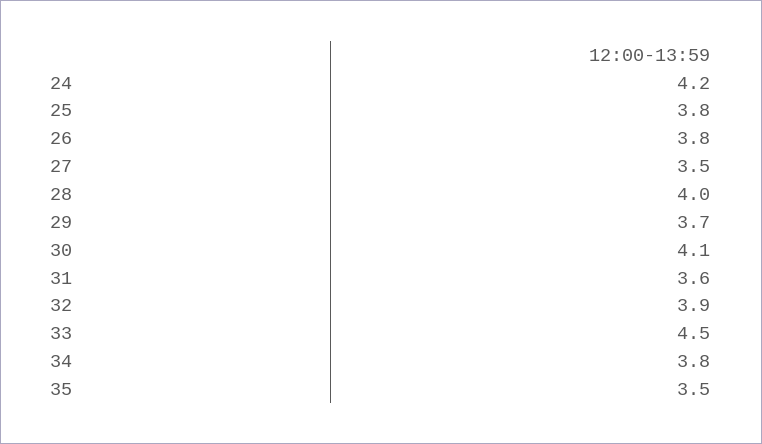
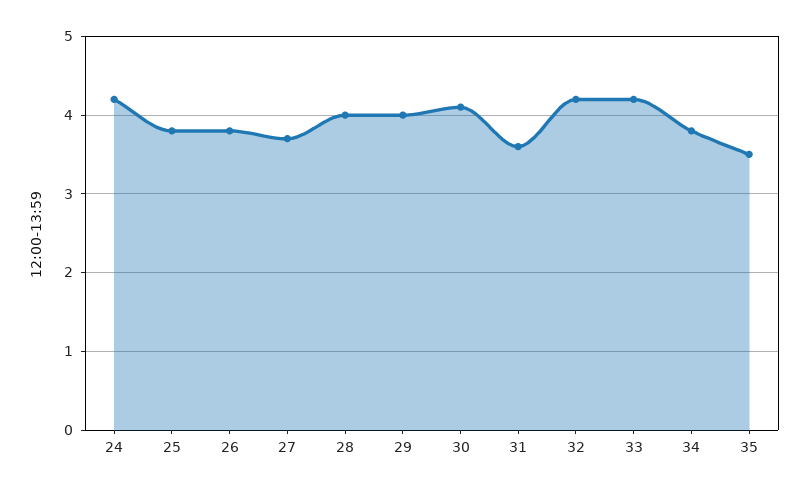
27: 3.5 -> 3.7
29: 3.7 -> 4
32: 3.9 -> 4.2
33: 4.5 -> 4.2

